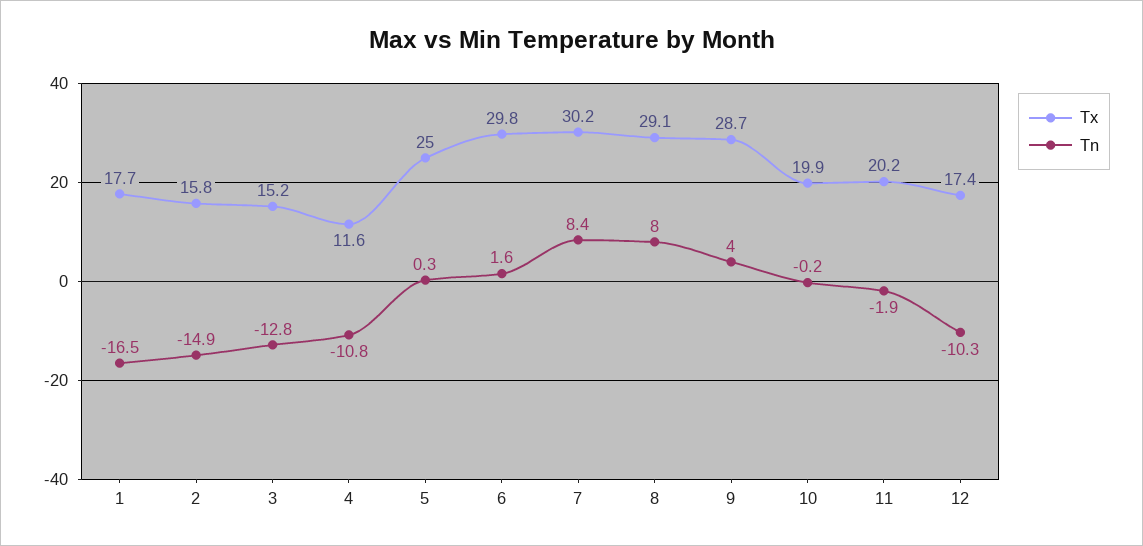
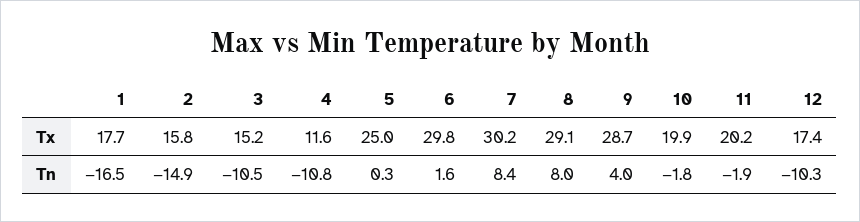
Tn, 3: -12.8 -> -10.5
Tn, 10: -0.2 -> -1.8

